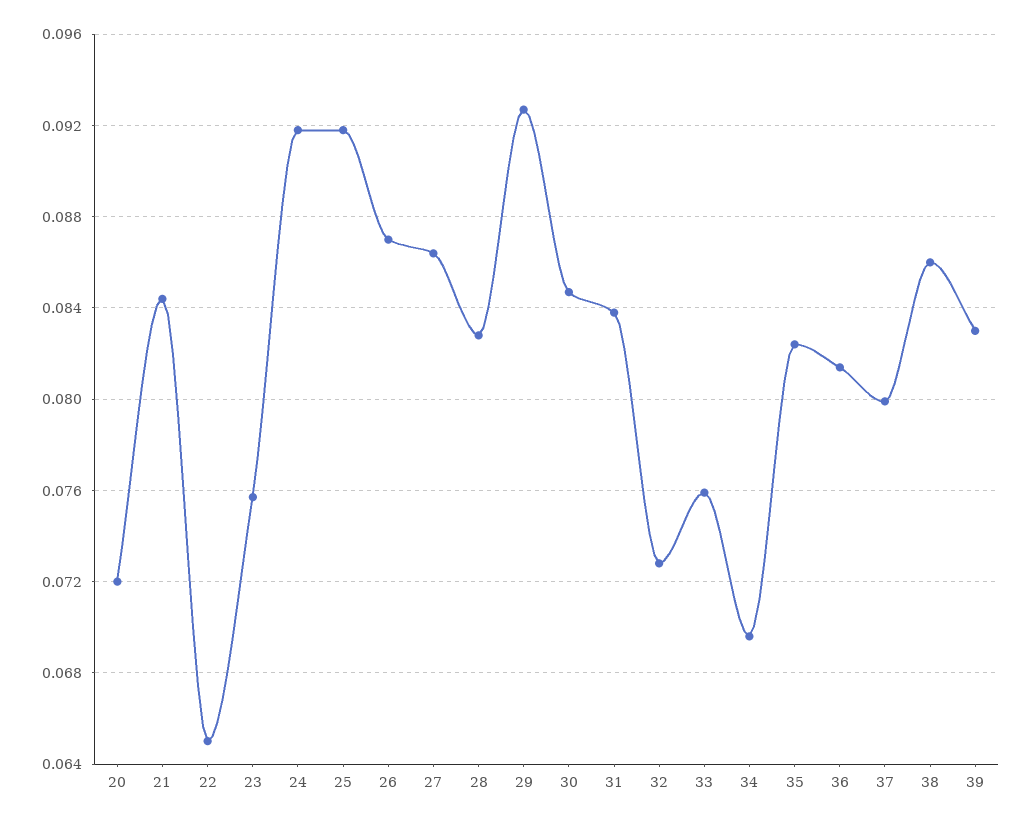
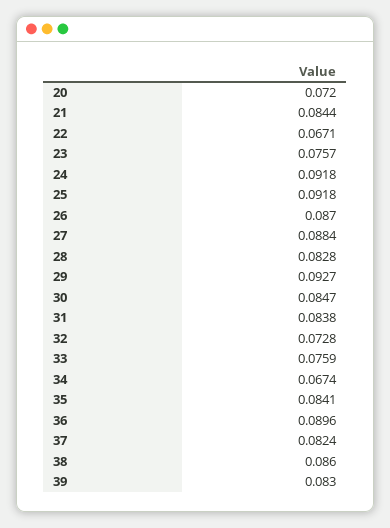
22: 0.065 -> 0.0671
27: 0.0865 -> 0.0884
34: 0.0695 -> 0.0674
35: 0.0825 -> 0.0841
36: 0.0815 -> 0.0896
37: 0.08 -> 0.0824

